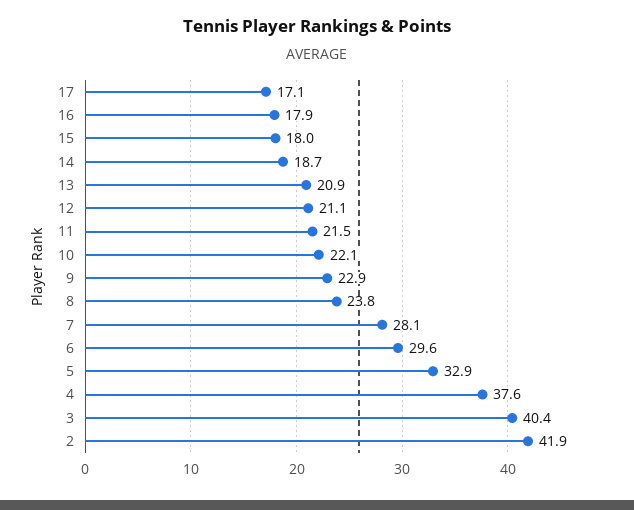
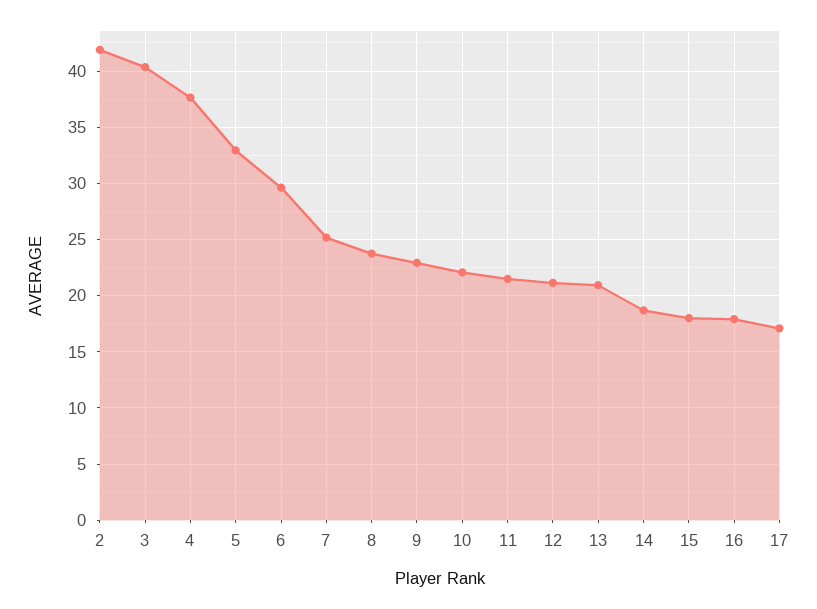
7: 28.1 -> 25

